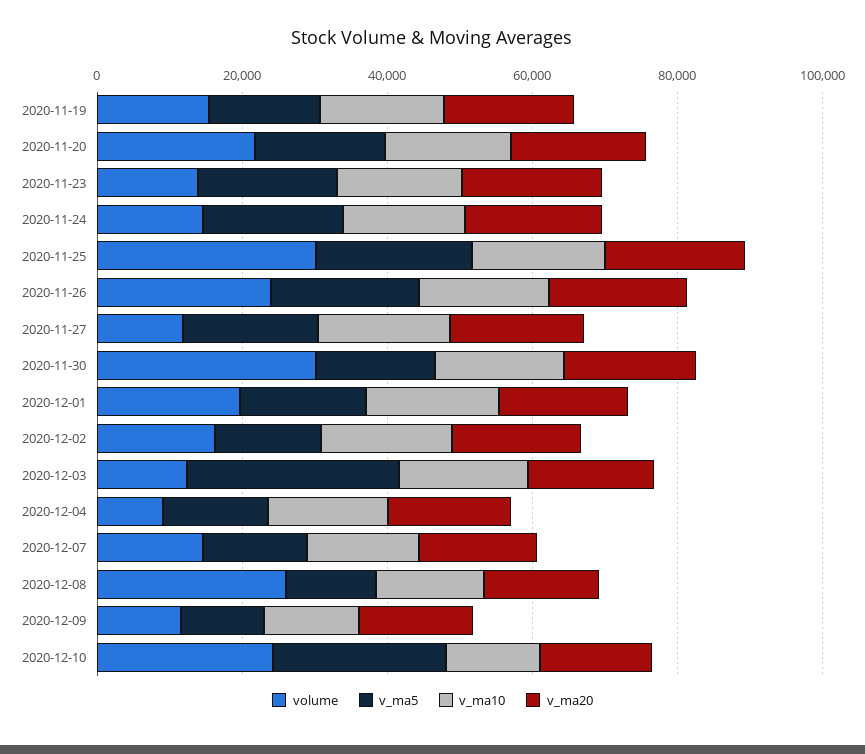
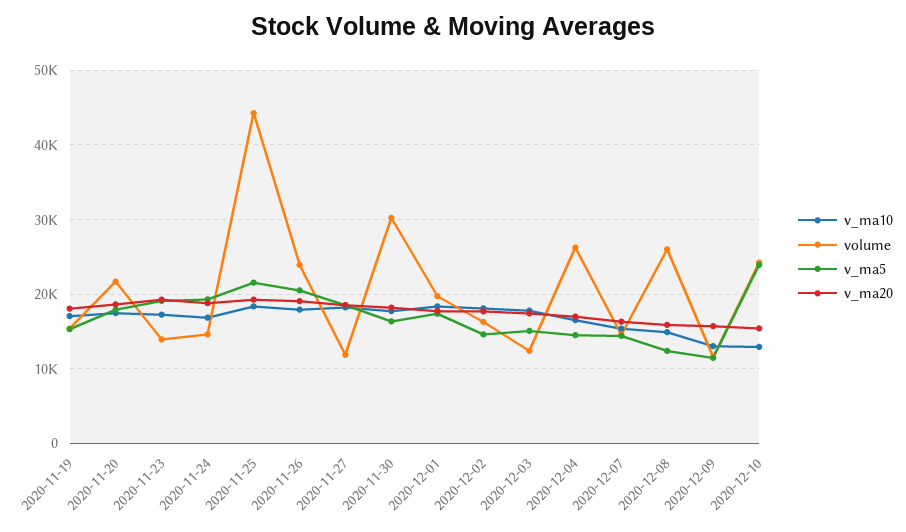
volume, 2020-11-25: 30000 -> 44000
v_ma5, 2020-12-03: 30000 -> 15000
volume, 2020-12-04: 10000 -> 26000

